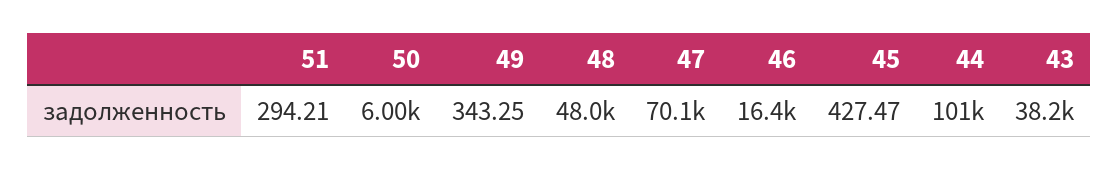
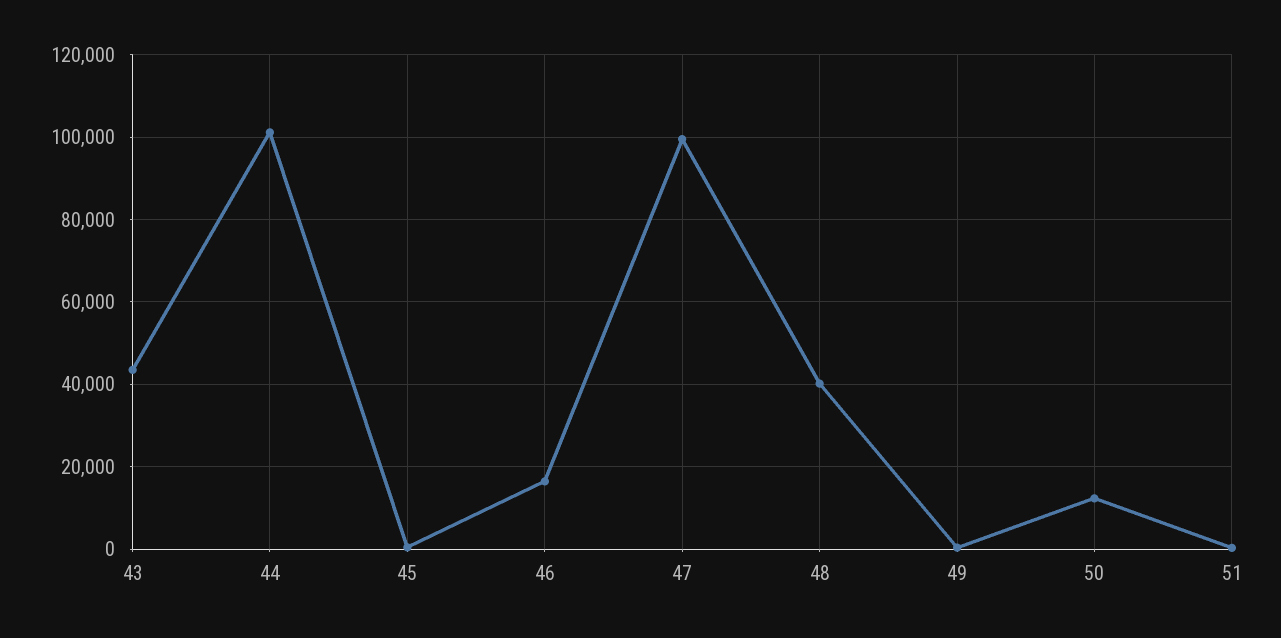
50: 6000 -> 12000
48: 48000 -> 40000
47: 70100 -> 100000
43: 38200 -> 44000

